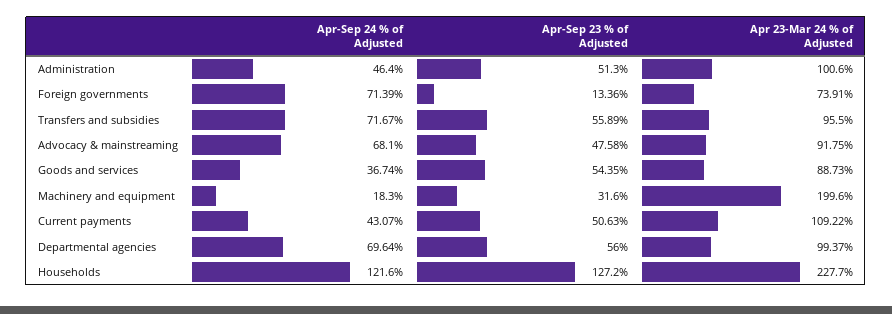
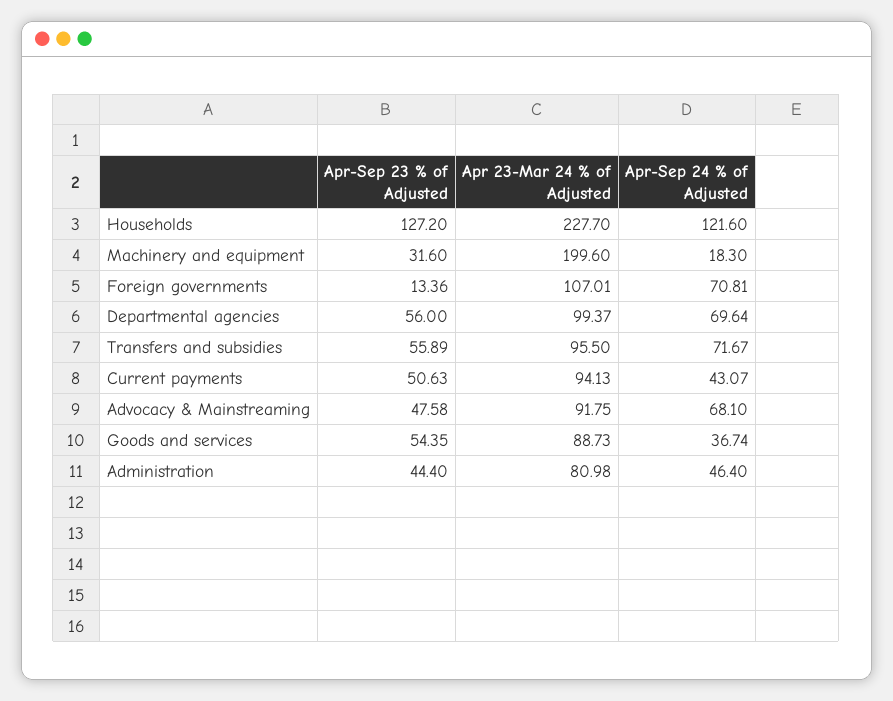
Apr-Sep 23 % of Adjusted, Administration: 51.3 -> 44.4
Apr 23-Mar 24 % of Adjusted, Administration: 100.6 -> 80.98
Apr-Sep 24 % of Adjusted, Foreign governments: 71.39 -> 70.81
Apr 23-Mar 24 % of Adjusted, Foreign governments: 73.91 -> 107.01
Apr 23-Mar 24 % of Adjusted, Current payments: 109.22 -> 94.13

